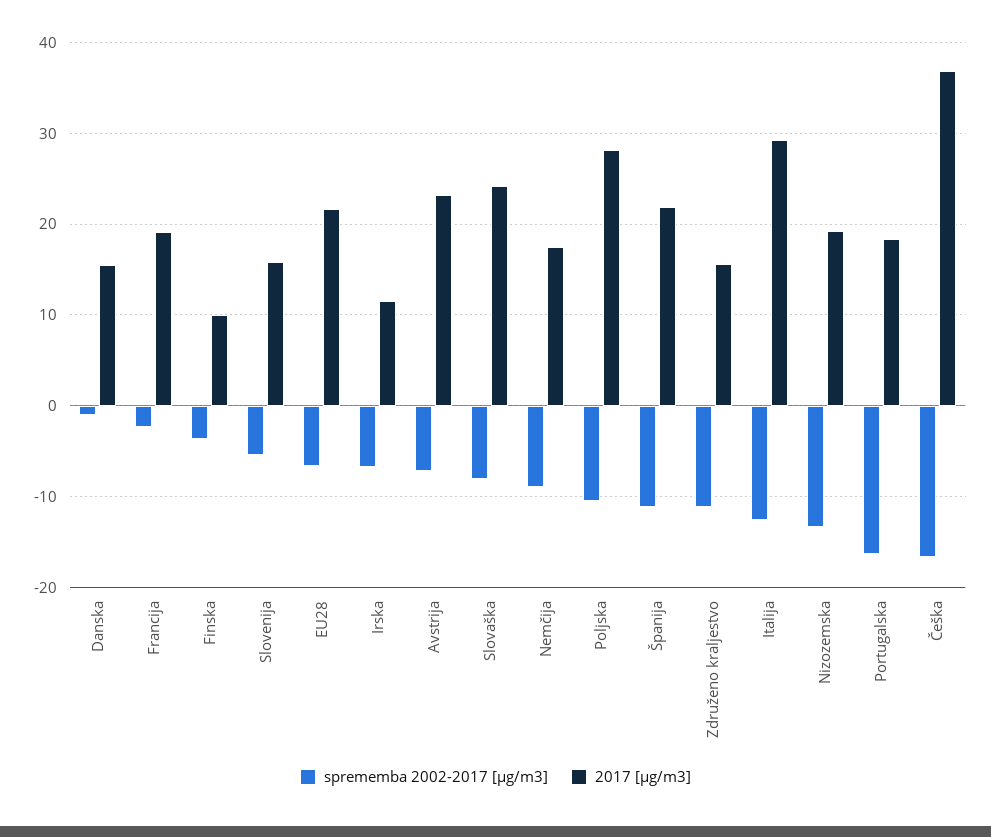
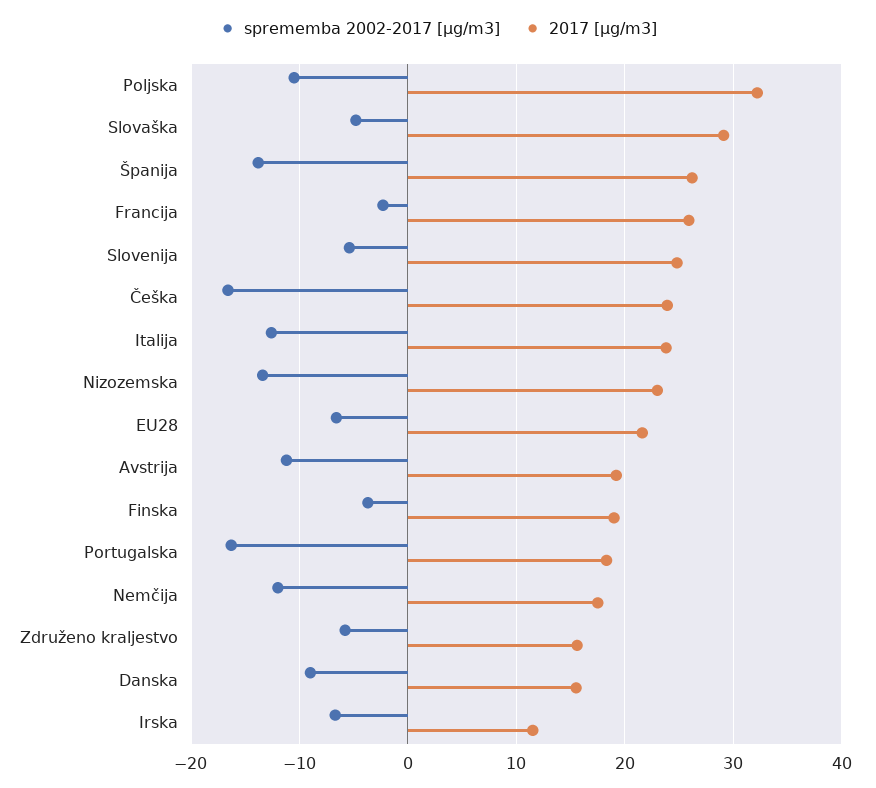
sprememba 2002-2017 [µg/m3], Danska: -1 -> -9
2017 [µg/m3], Francija: 19 -> 26
2017 [µg/m3], Finska: 10 -> 19
2017 [µg/m3], Slovenija: 16 -> 25
sprememba 2002-2017 [µg/m3], Avstrija: -7 -> -11
2017 [µg/m3], Avstrija: 23 -> 19
sprememba 2002-2017 [µg/m3], Slovaška: -8 -> -5
2017 [µg/m3], Slovaška: 24 -> 29
sprememba 2002-2017 [µg/m3], Nemčija: -9 -> -12
2017 [µg/m3], Poljska: 28 -> 32
sprememba 2002-2017 [µg/m3], Španija: -11 -> -14
2017 [µg/m3], Španija: 22 -> 26
sprememba 2002-2017 [µg/m3], Združeno kraljestvo: -11 -> -6
2017 [µg/m3], Italija: 29 -> 24
2017 [µg/m3], Nizozemska: 19 -> 23
2017 [µg/m3], Češka: 37 -> 24

